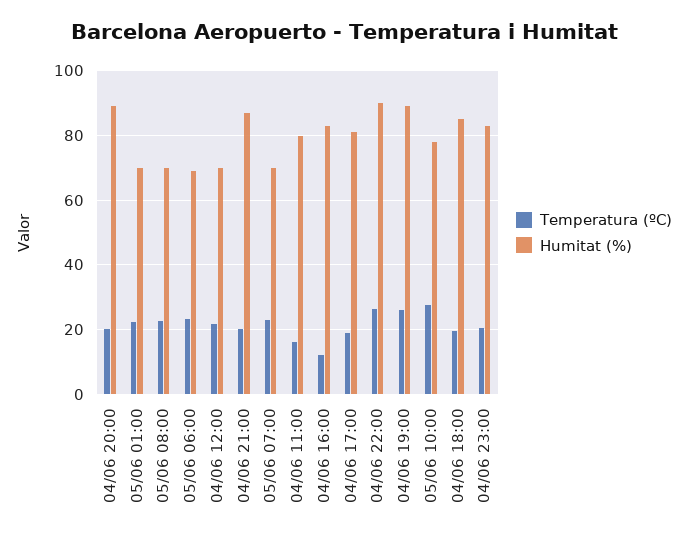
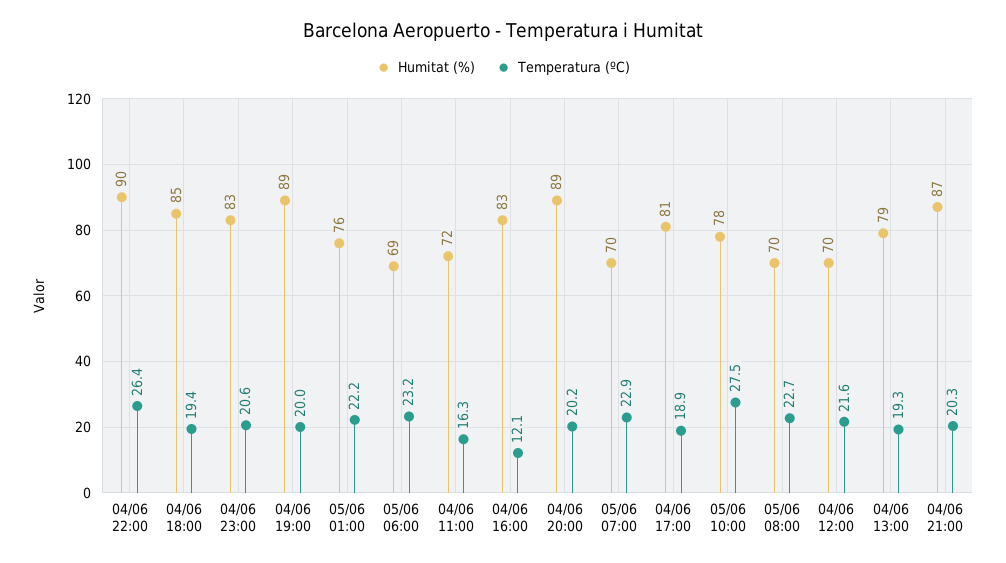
Humitat (%), 05/06 01:00: 70 -> 76
Humitat (%), 04/06 11:00: 80 -> 72
Temperatura (ºC), 04/06 19:00: 26 -> 20
Humitat (%), 04/06 13:00: none -> 79
Temperatura (ºC), 04/06 13:00: none -> 19.3

